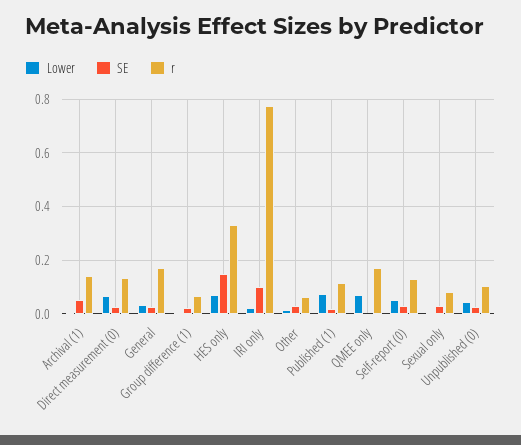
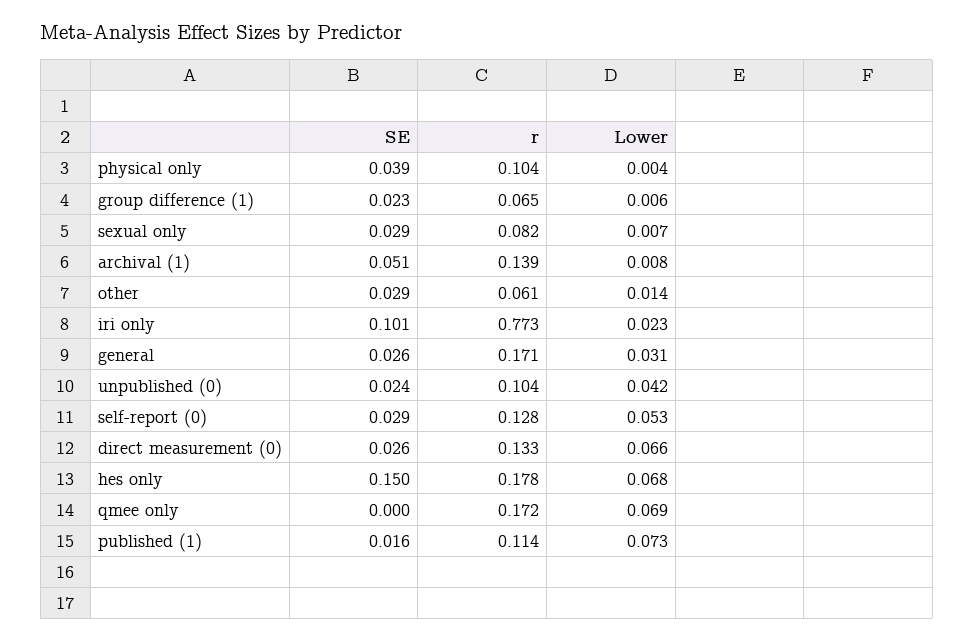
r, HES only: 0.325 -> 0.178
SE, physical only: none -> 0.039
r, physical only: none -> 0.104
Lower, physical only: none -> 0.004

